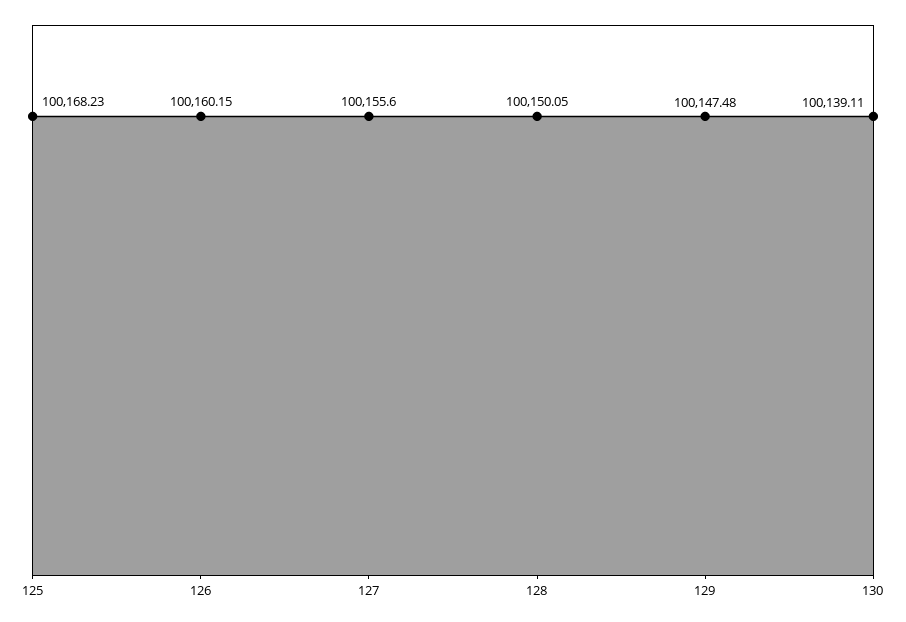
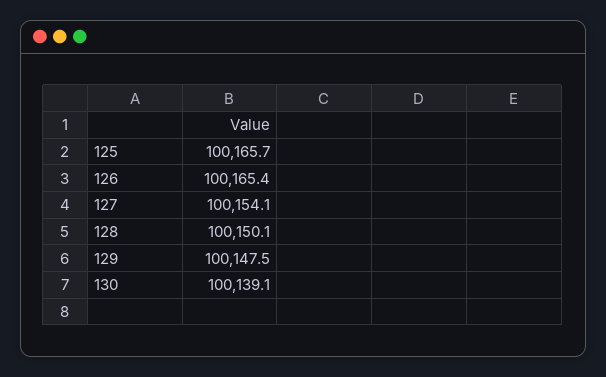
125: 100168.23 -> 100165.7
126: 100160.15 -> 100165.4
127: 100155.6 -> 100154.1

